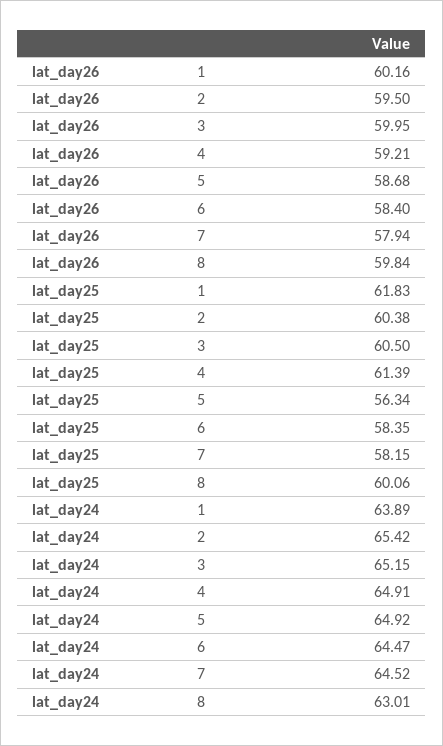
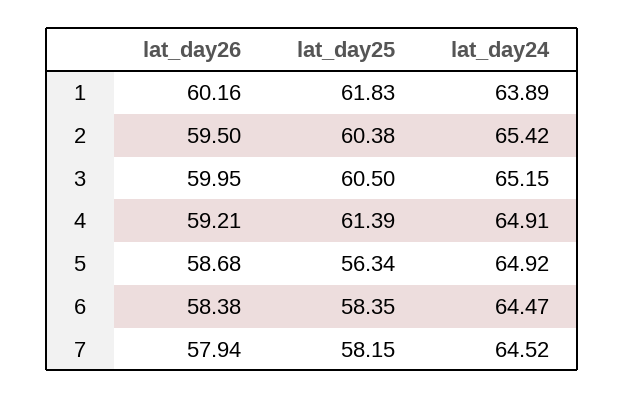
lat_day26, 6: 58.4 -> 58.38
lat_day26, 8: 59.84 -> none
lat_day25, 8: 60.06 -> none
lat_day24, 8: 63.01 -> none

